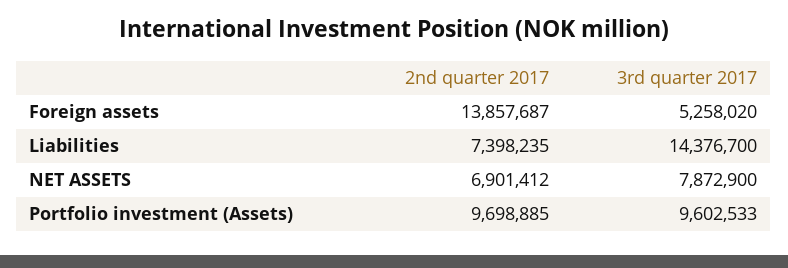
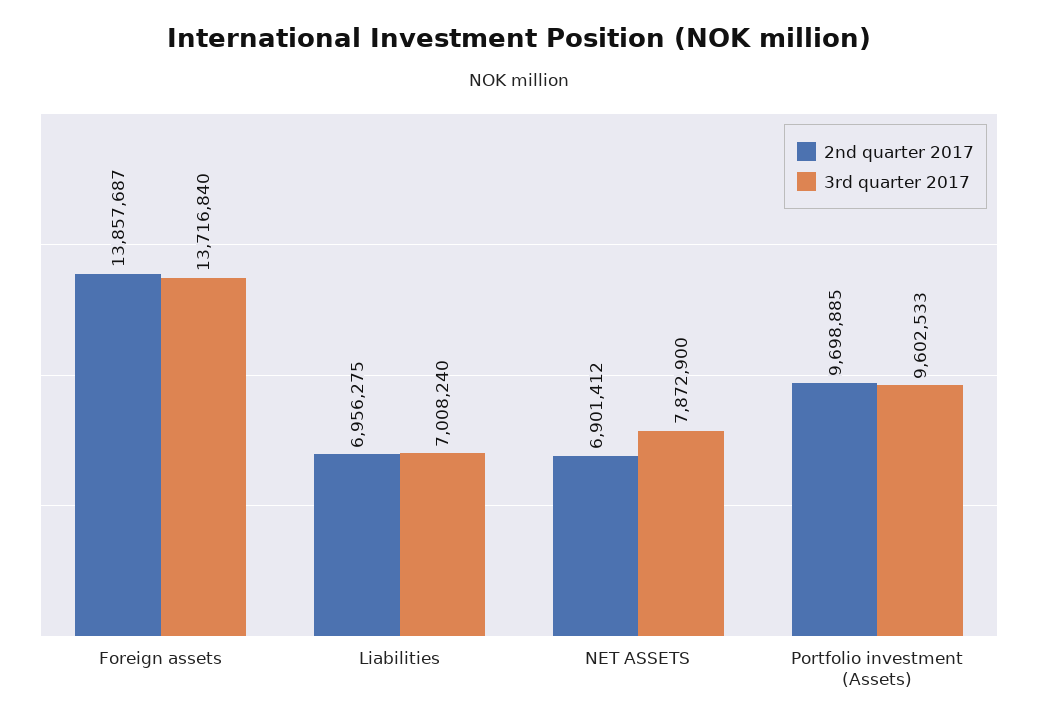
3rd quarter 2017, Foreign assets: 5258020 -> 13716840
2nd quarter 2017, Liabilities: 7398235 -> 6956275
3rd quarter 2017, Liabilities: 14376700 -> 7008240

